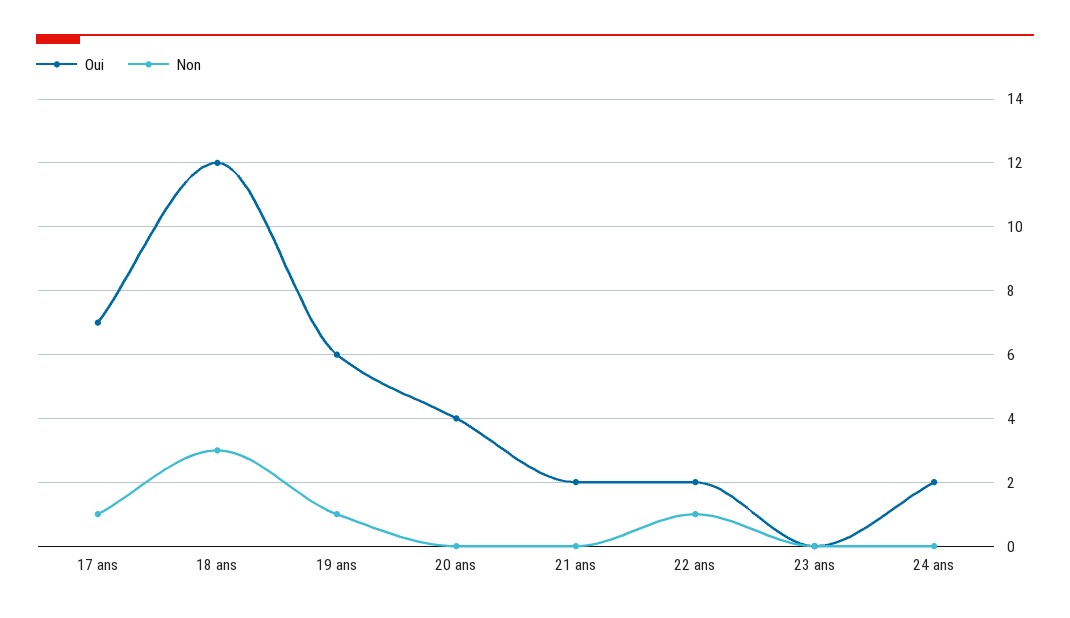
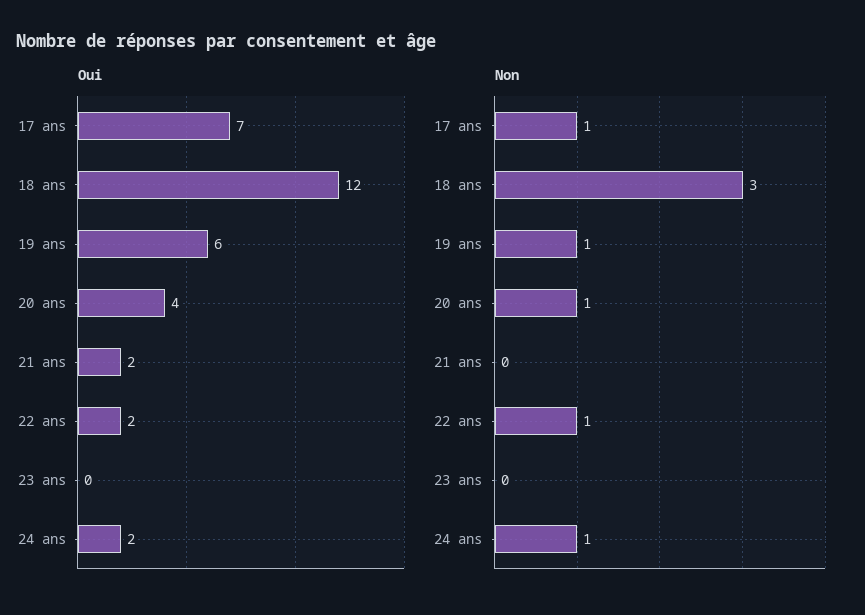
Non, 20 ans: 0 -> 1
Non, 24 ans: 0 -> 1

